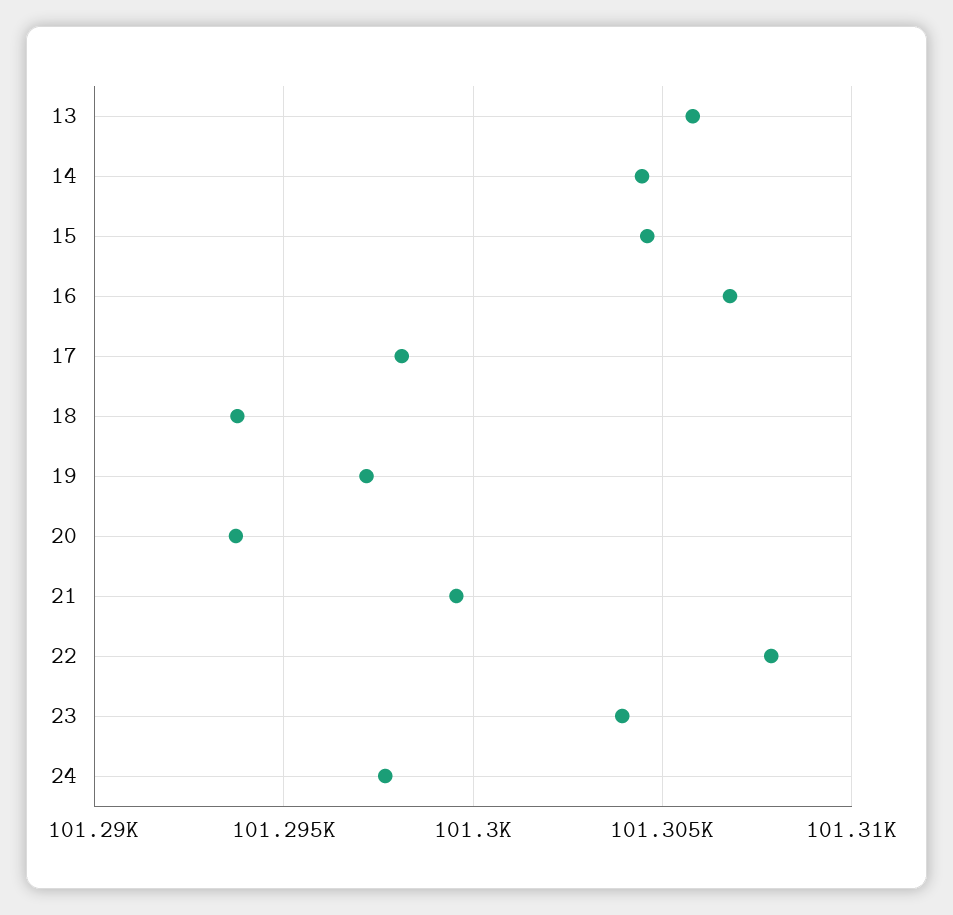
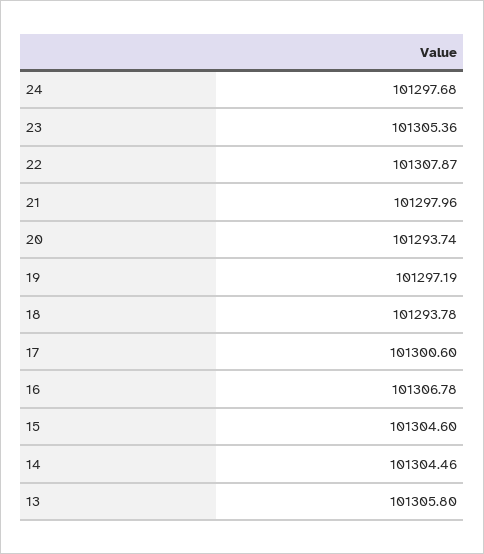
17: 101298 -> 101300.6
21: 101299.5 -> 101297.96
23: 101304 -> 101305.36

